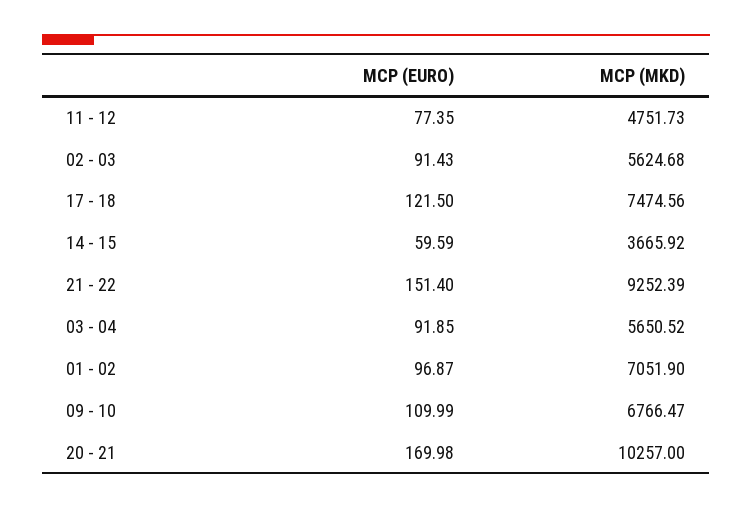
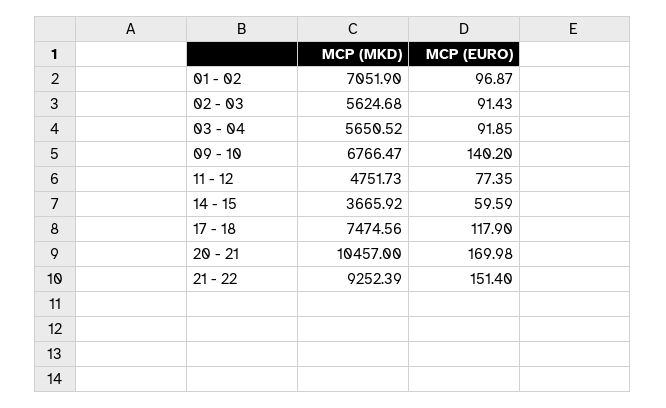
MCP (EURO), 17 - 18: 121.5 -> 117.9
MCP (EURO), 09 - 10: 109.99 -> 140.2
MCP (MKD), 20 - 21: 10257 -> 10457

